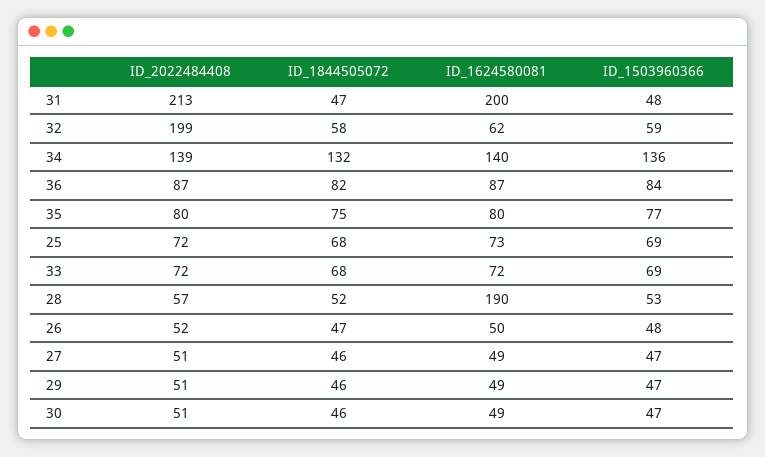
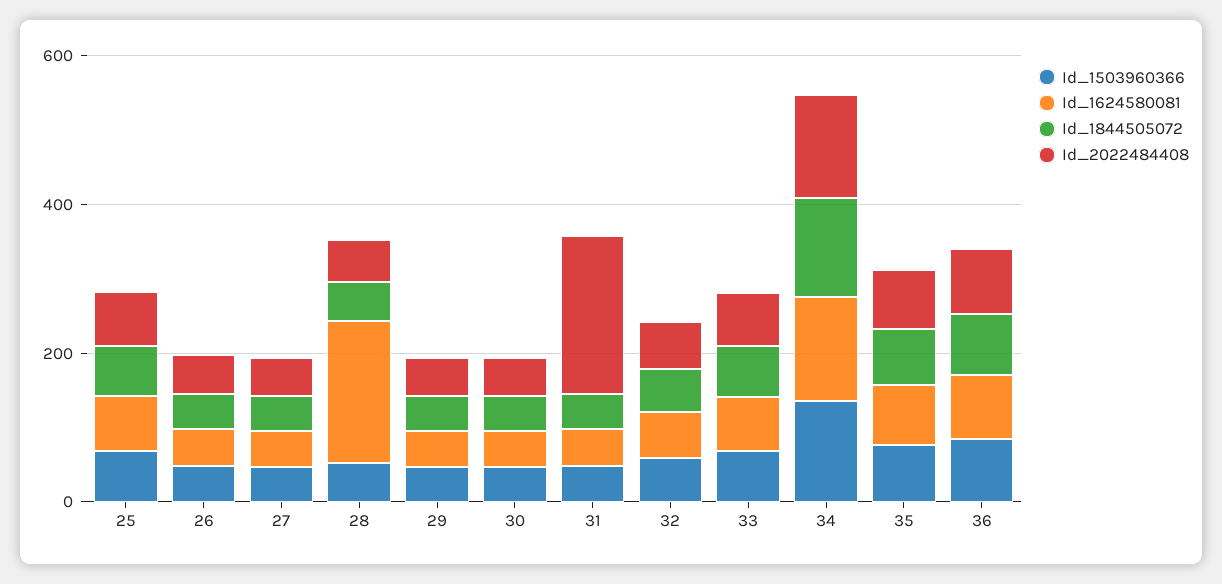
ID_1624580081, 31: 200 -> 50
ID_2022484408, 32: 199 -> 50

